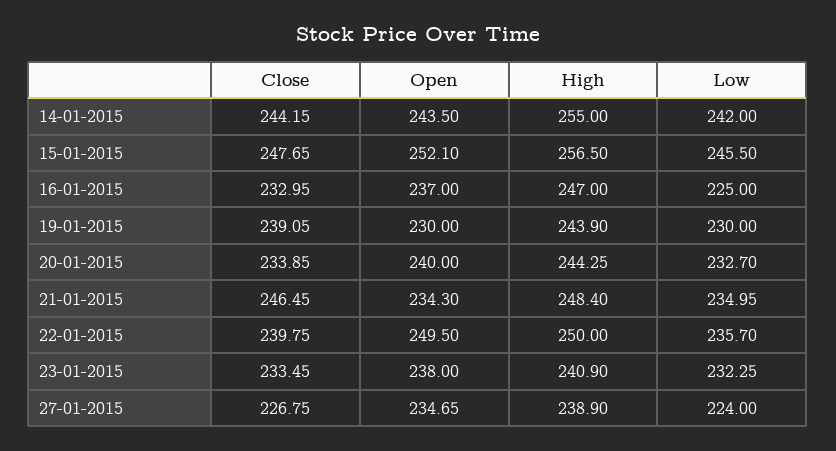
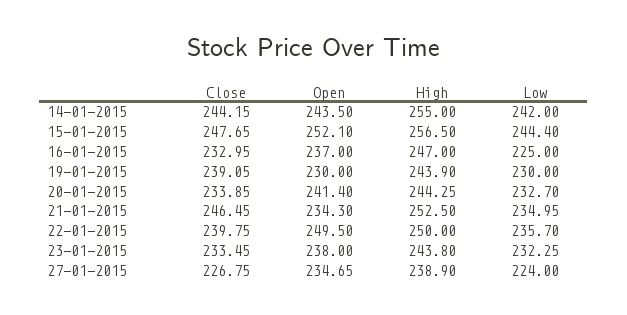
Low, 15-01-2015: 245.5 -> 244.4
Open, 20-01-2015: 240 -> 241.4
High, 21-01-2015: 248.4 -> 252.5
High, 23-01-2015: 240.9 -> 243.8

